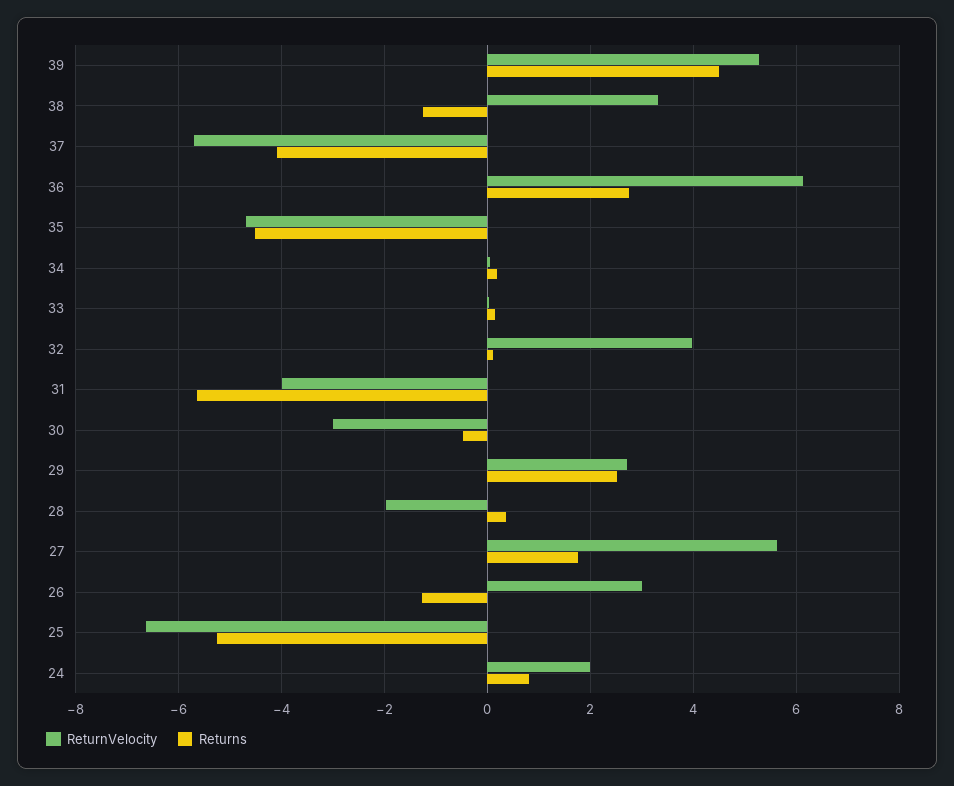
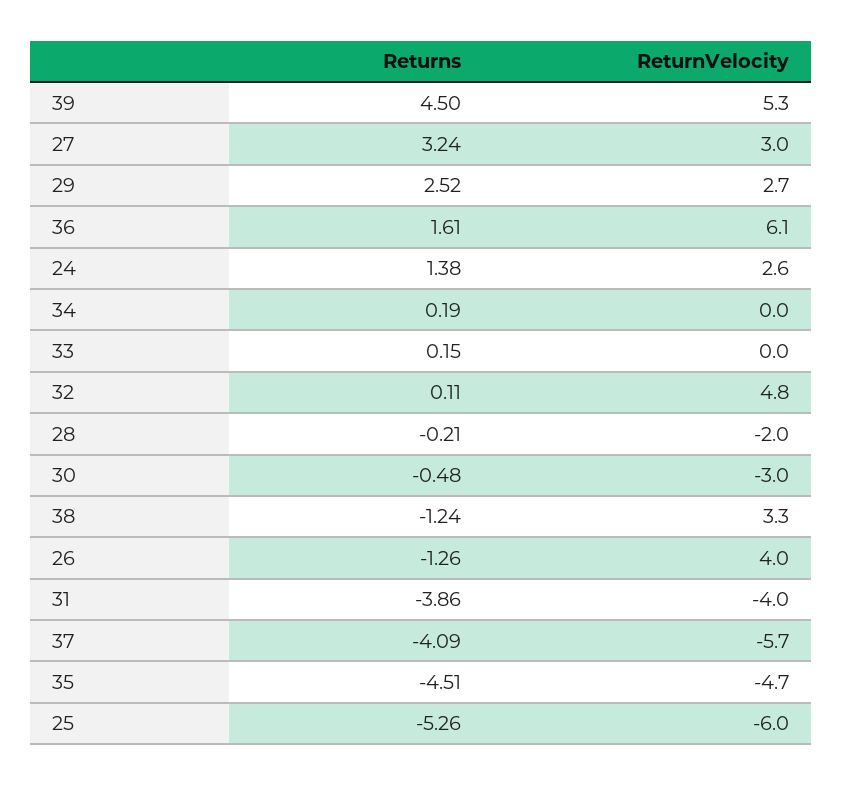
Returns, 36: 2.8 -> 1.61
ReturnVelocity, 32: 4 -> 4.8
Returns, 31: -5.6 -> -3.86
Returns, 28: 0.4 -> -0.21
ReturnVelocity, 27: 5.6 -> 3
Returns, 27: 1.8 -> 3.24
ReturnVelocity, 26: 3 -> 4
ReturnVelocity, 25: -6.6 -> -6
ReturnVelocity, 24: 2 -> 2.6
Returns, 24: 0.8 -> 1.38

